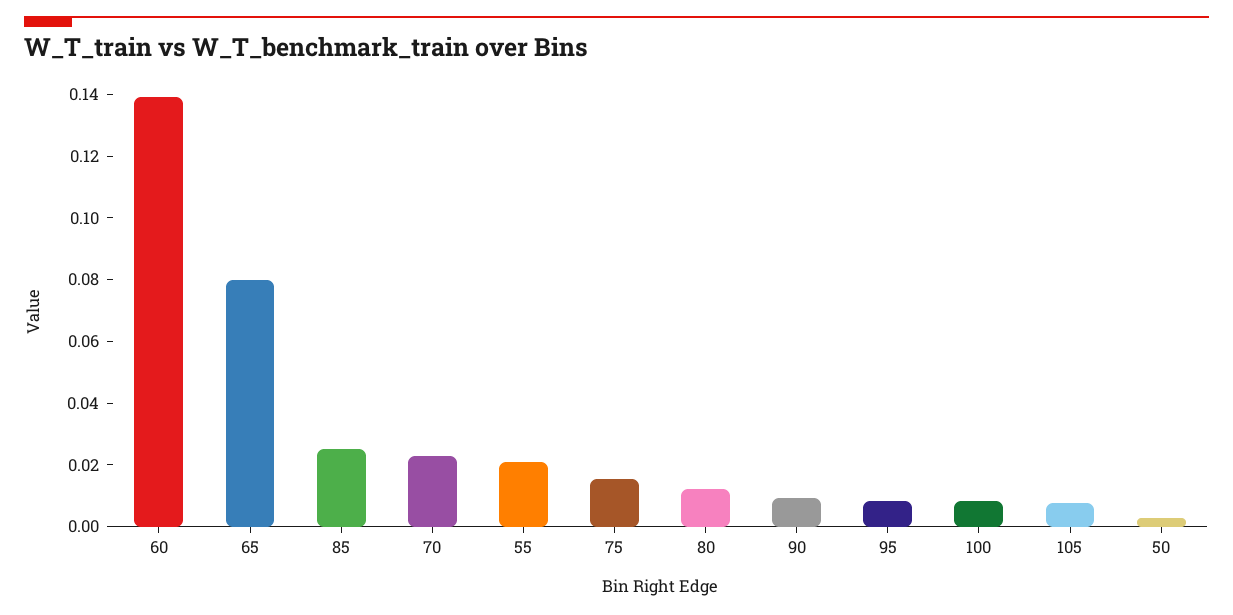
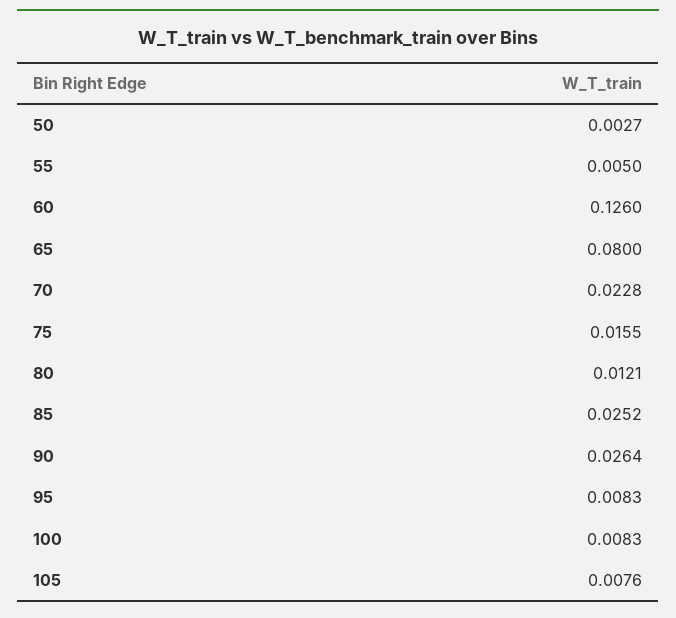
60: 0.14 -> 0.126
55: 0.02 -> 0.005
90: 0.01 -> 0.0264

